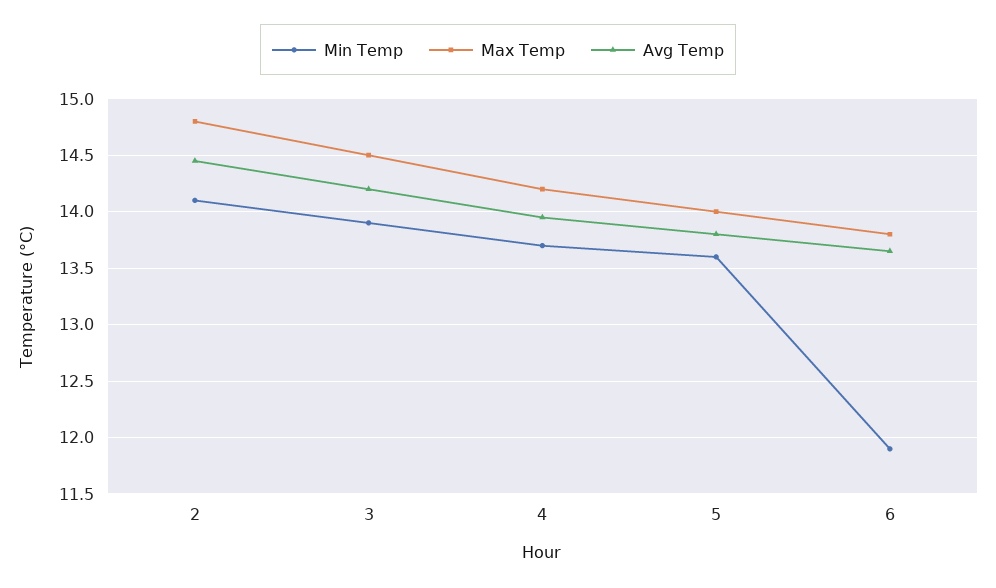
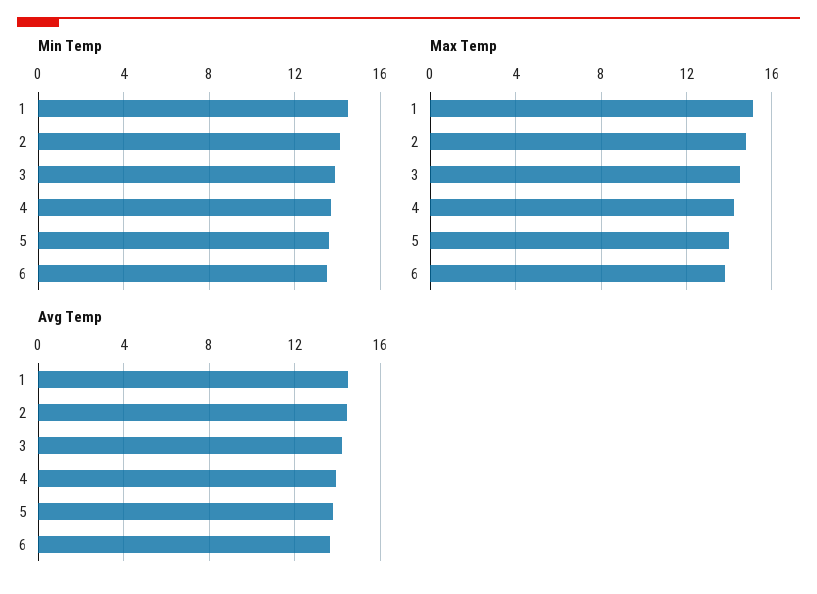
Min Temp, 6: 11.9 -> 13.5
Min Temp, 1: none -> 14.5
Max Temp, 1: none -> 15
Avg Temp, 1: none -> 14.5

